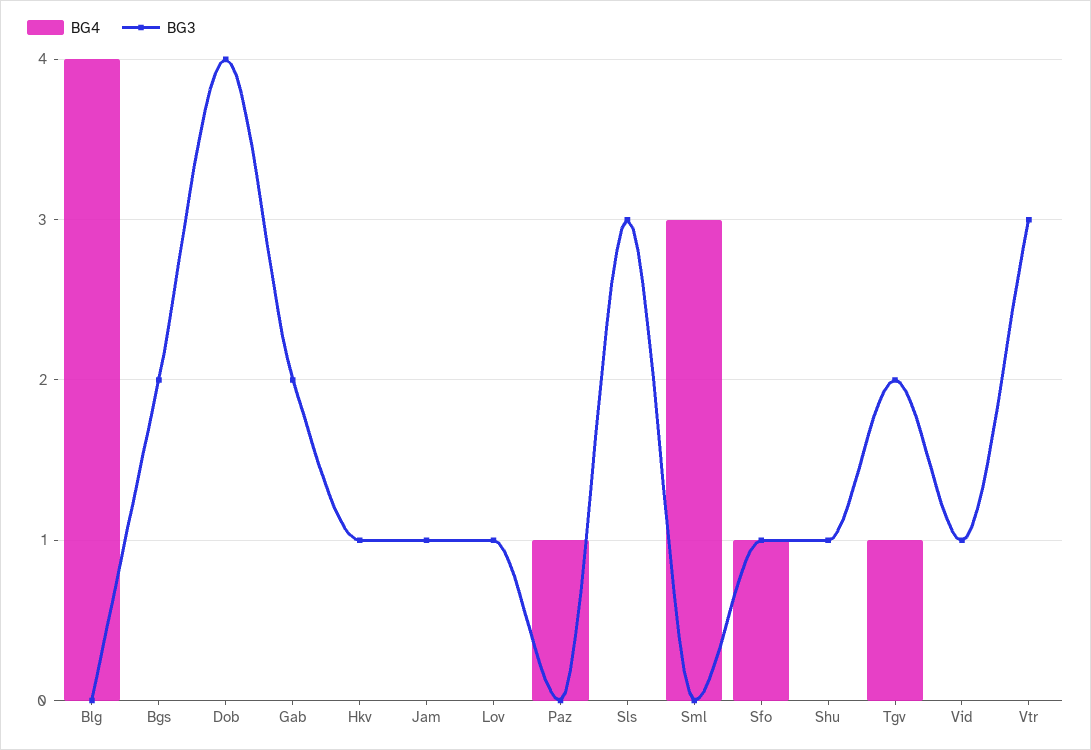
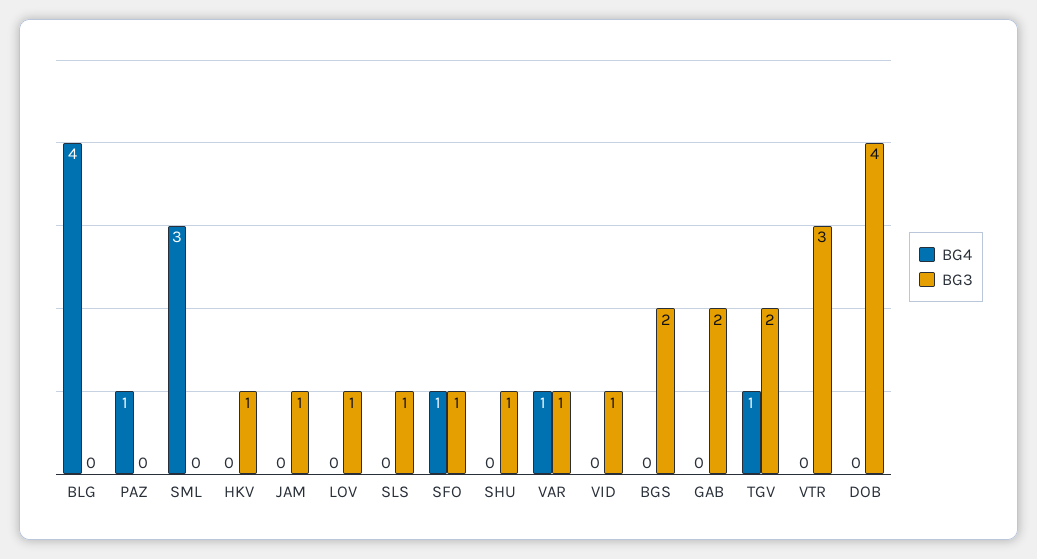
BG3, Sls: 3 -> 1
BG4, VAR: none -> 1
BG3, VAR: none -> 1

